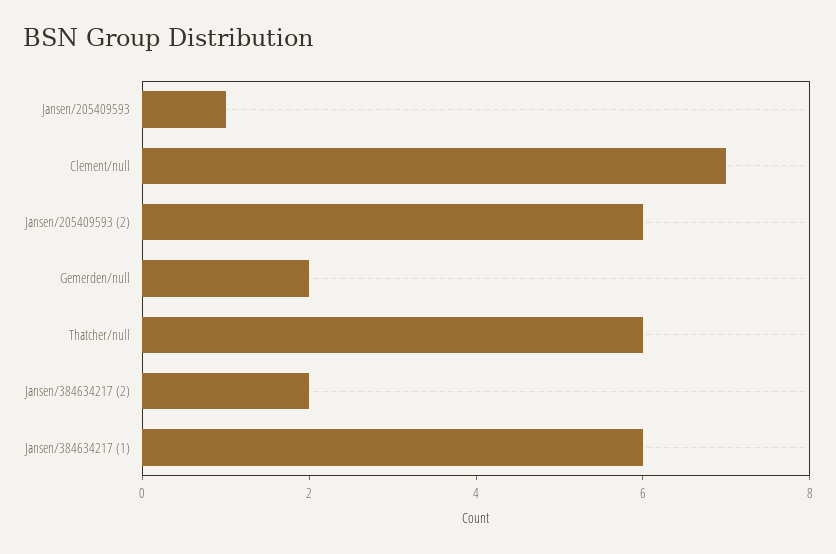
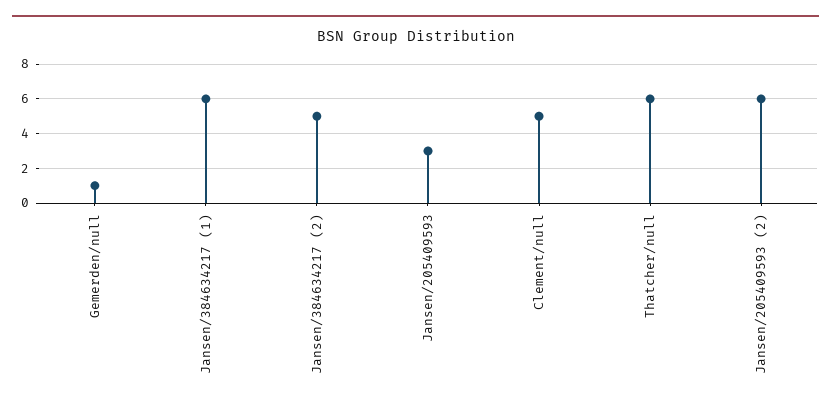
Jansen/205409593: 1 -> 3
Clement/null: 7 -> 5
Gemerden/null: 2 -> 1
Jansen/384634217 (2): 2 -> 5

